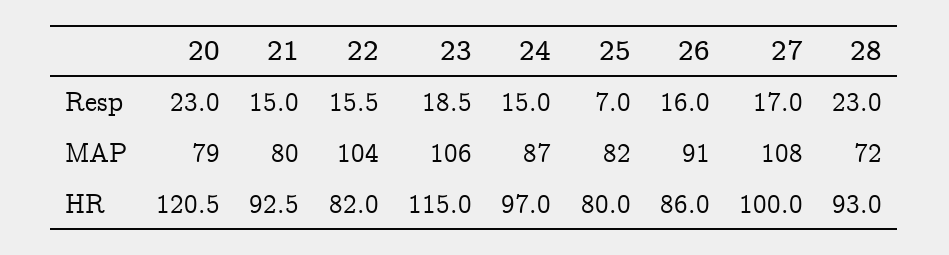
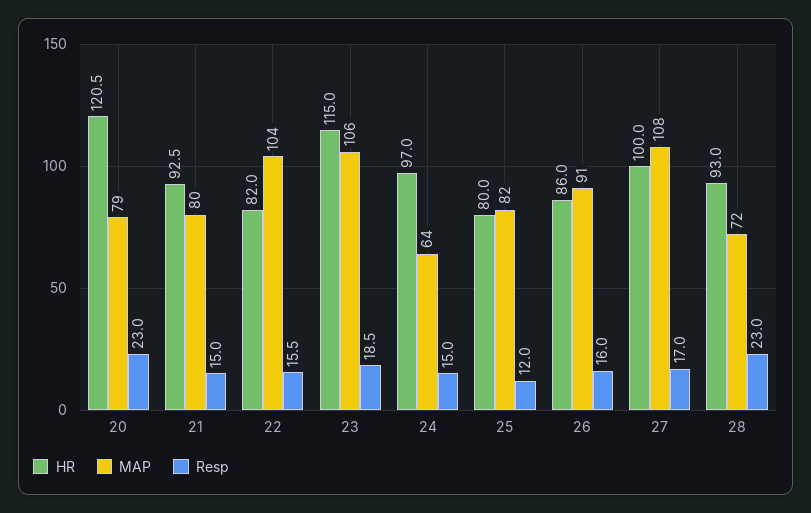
Resp, 25: 7 -> 12
MAP, 24: 87 -> 64

